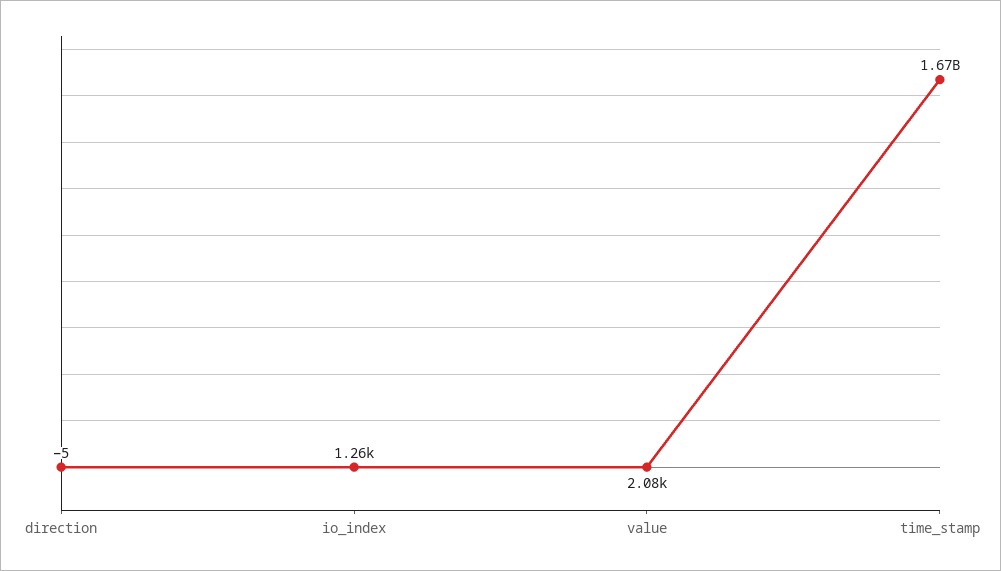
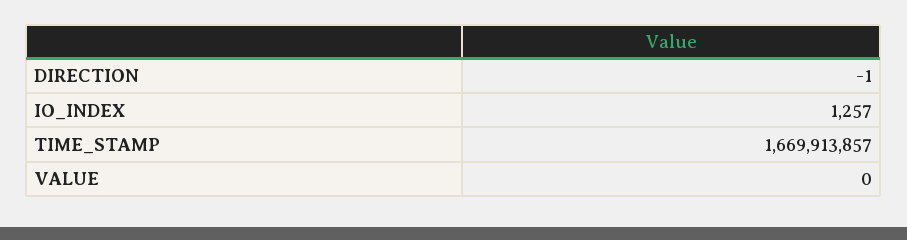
direction: -5 -> -1
value: 2080 -> 0

